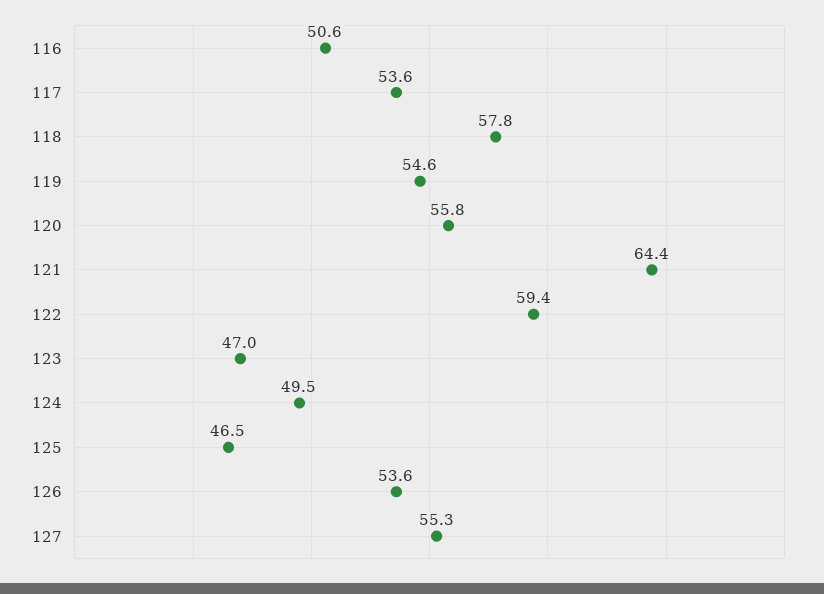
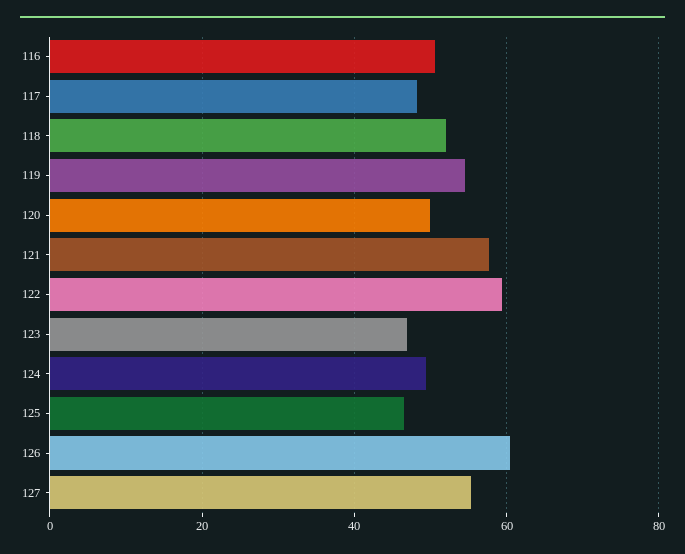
117: 53.6 -> 48
118: 57.8 -> 52
120: 55.8 -> 50
121: 64.4 -> 58
126: 53.6 -> 60

